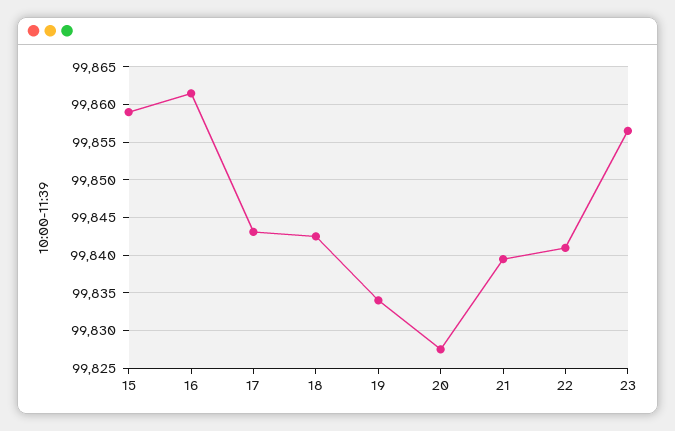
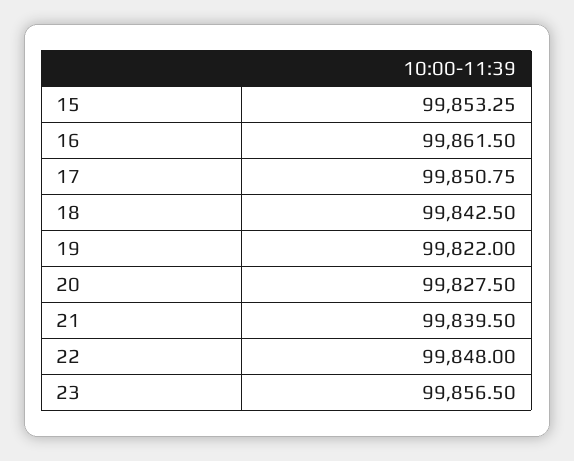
15: 99859 -> 99853.25
17: 99843 -> 99850.75
19: 99834 -> 99822
22: 99841 -> 99848

